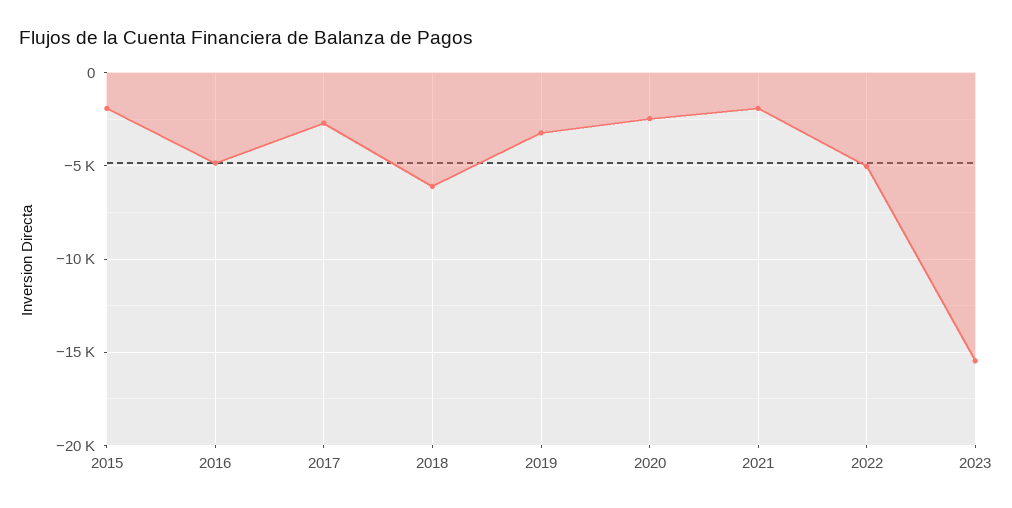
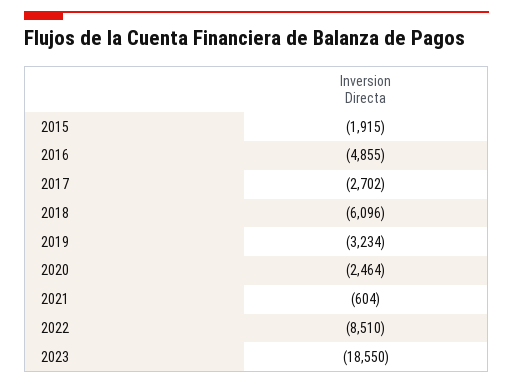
2021: -2000 -> -604
2022: -5000 -> -8510
2023: -15500 -> -18550

